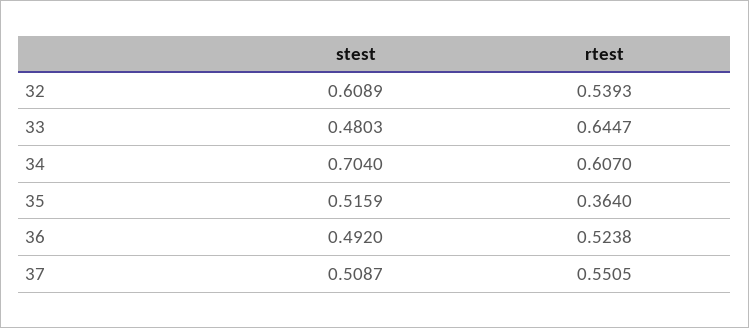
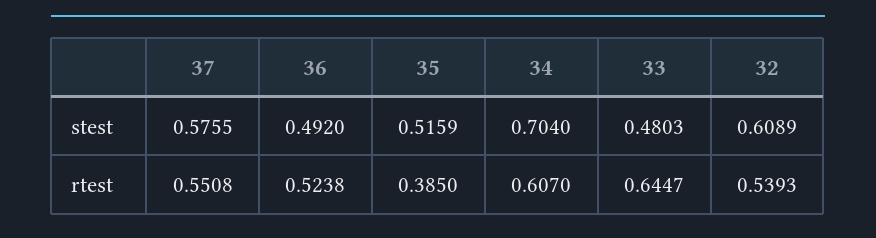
rtest, 35: 0.364 -> 0.385
stest, 37: 0.5087 -> 0.5755
rtest, 37: 0.5505 -> 0.5508

